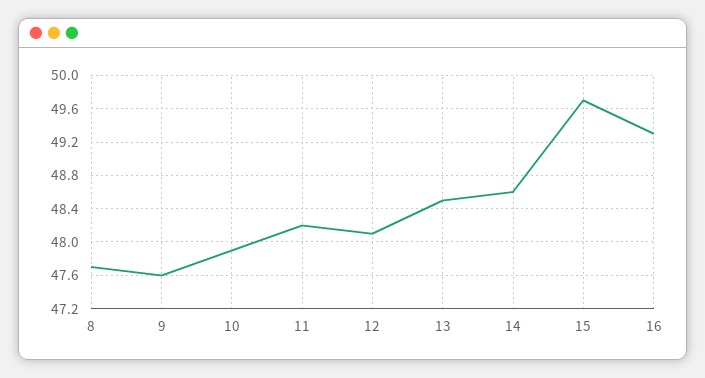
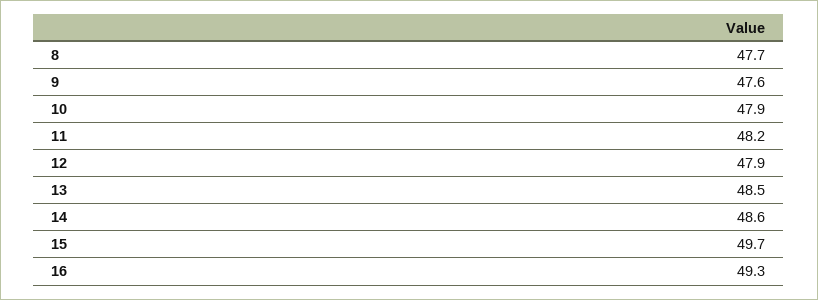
12: 48.1 -> 47.9

